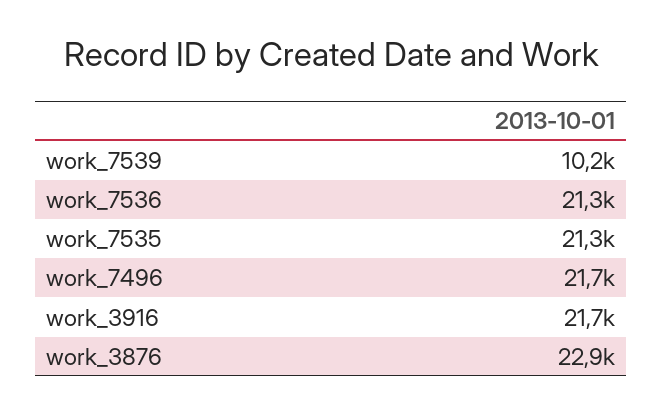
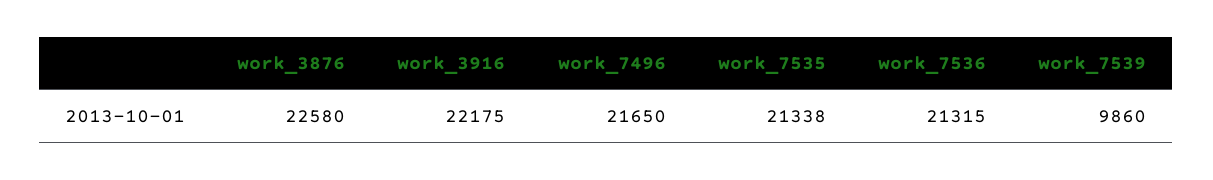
work_7539: 10200 -> 9860
work_3916: 21700 -> 22175
work_3876: 22900 -> 22580

